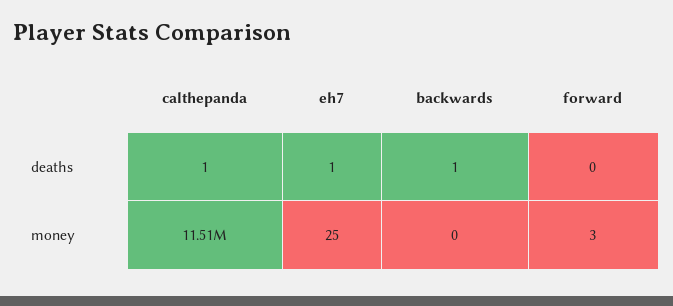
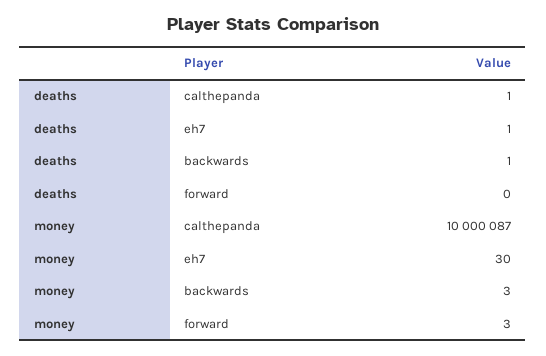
calthepanda, money: 11510000 -> 10000087
eh7, money: 25 -> 30
backwards, money: 0 -> 3

